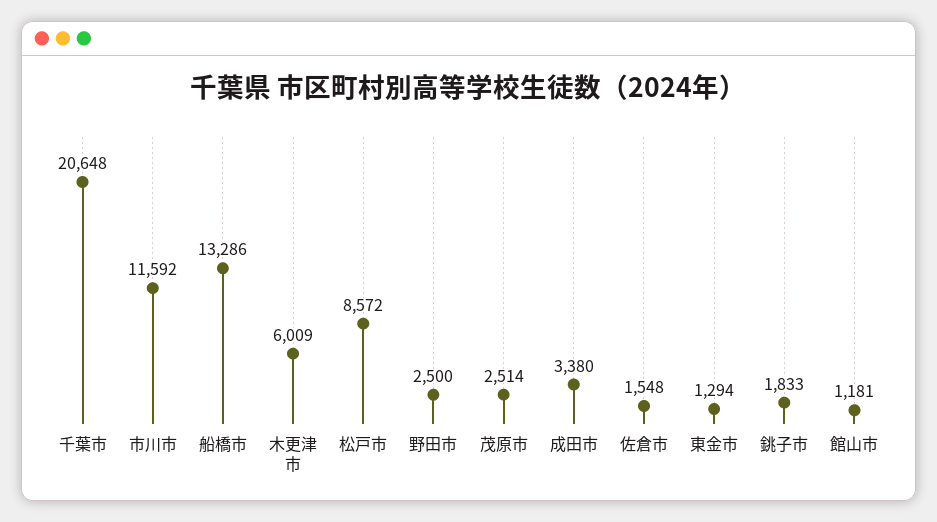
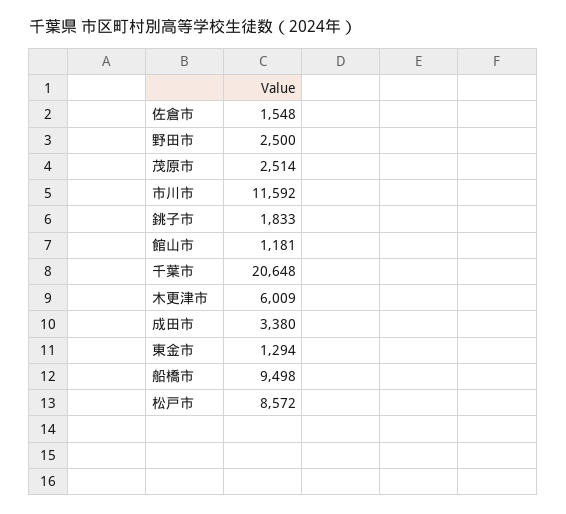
船橋市: 13286 -> 9498

